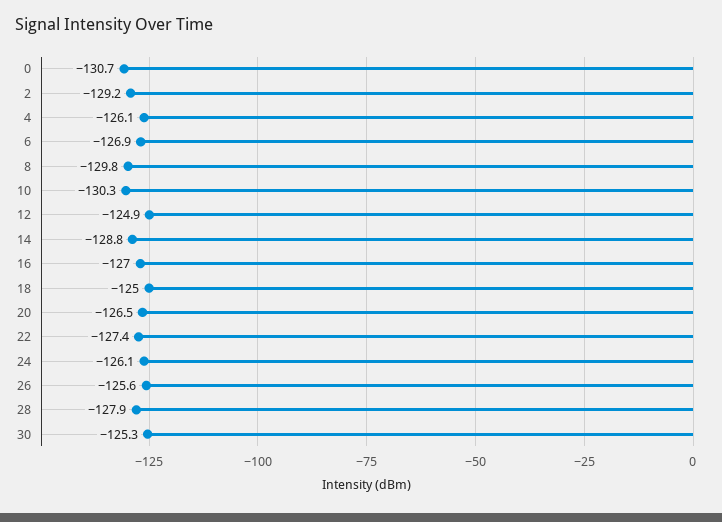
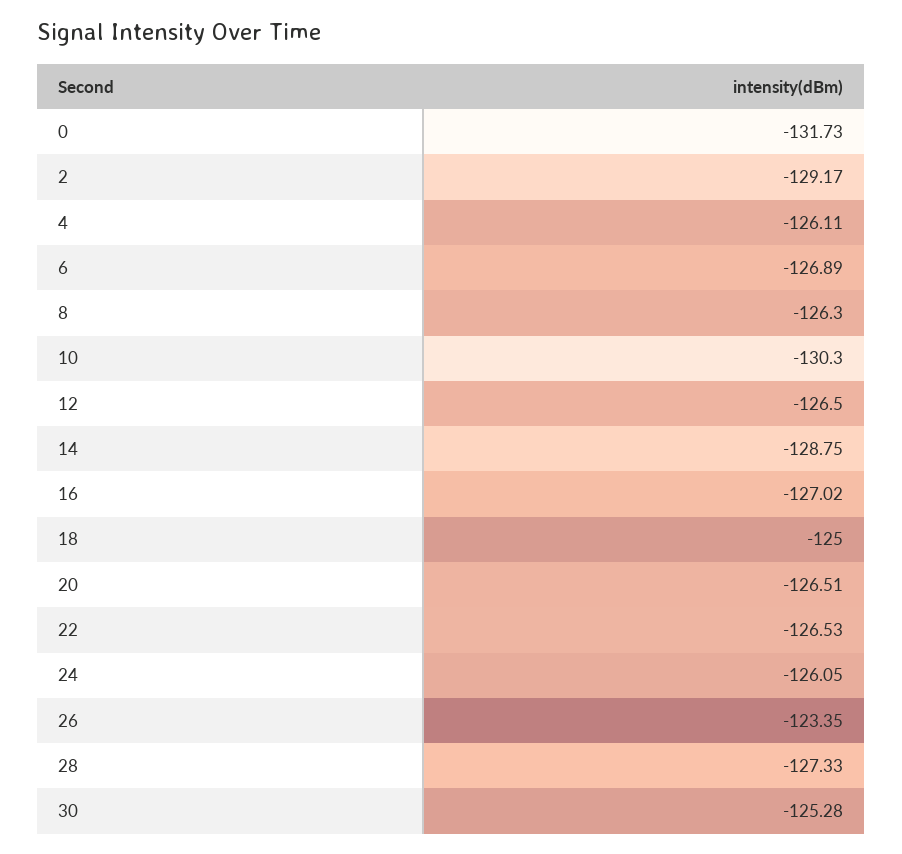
0: -130.7 -> -131.73
8: -129.8 -> -126.3
12: -124.9 -> -126.5
22: -127.4 -> -126.53
26: -125.6 -> -123.35
28: -127.9 -> -127.33

